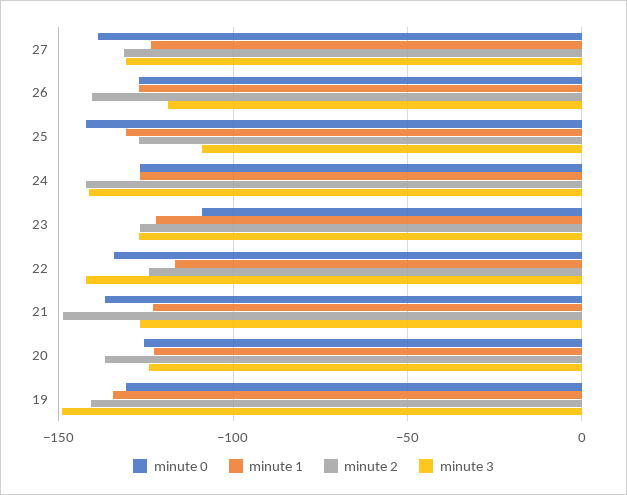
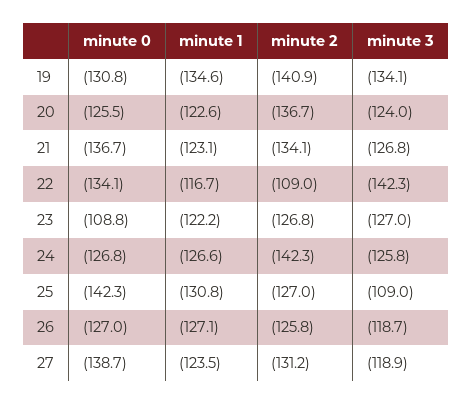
minute 3, 27: -130 -> -118.9
minute 2, 26: -140 -> -125.8
minute 3, 24: -140 -> -125.8
minute 2, 22: -125 -> -109
minute 2, 21: -150 -> -134.1
minute 3, 19: -150 -> -134.1

